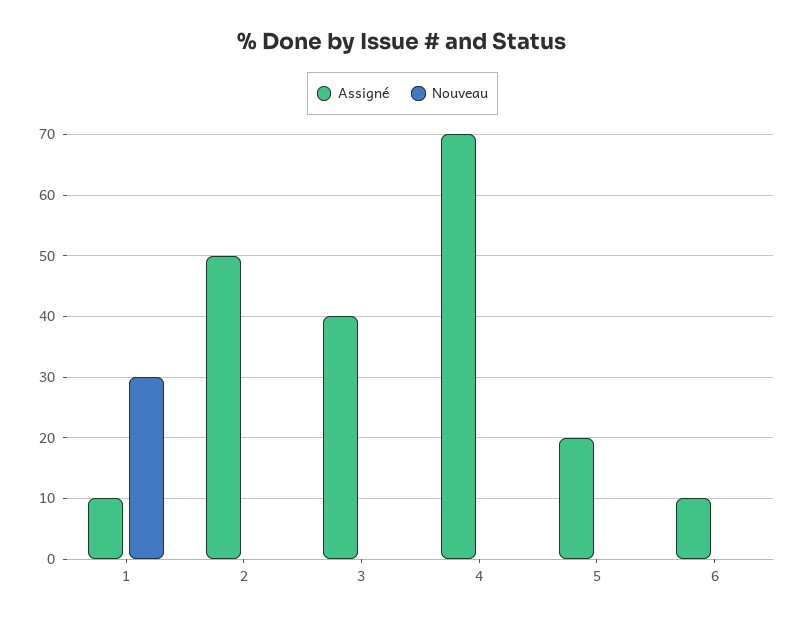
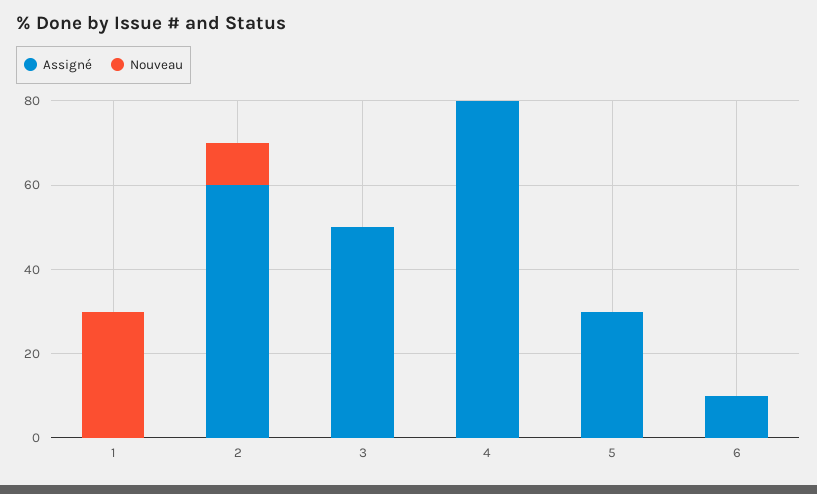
Assigné, 1: 10 -> 0
Assigné, 2: 50 -> 60
Nouveau, 2: 0 -> 10
Assigné, 3: 40 -> 50
Assigné, 4: 70 -> 80
Assigné, 5: 20 -> 30

